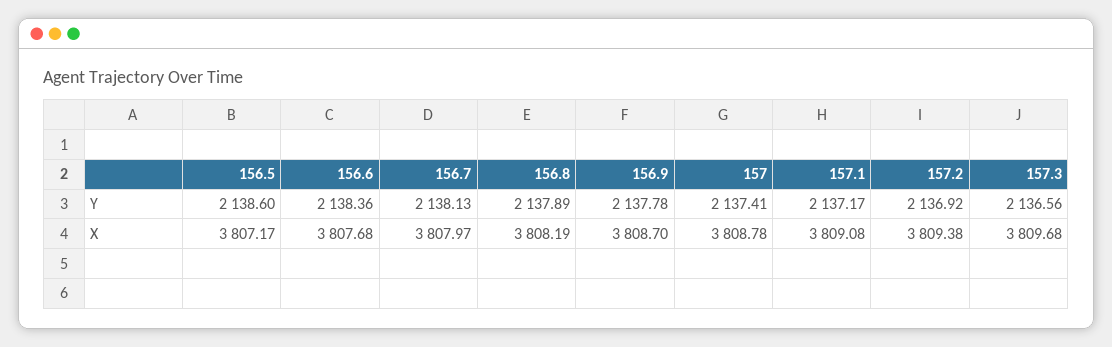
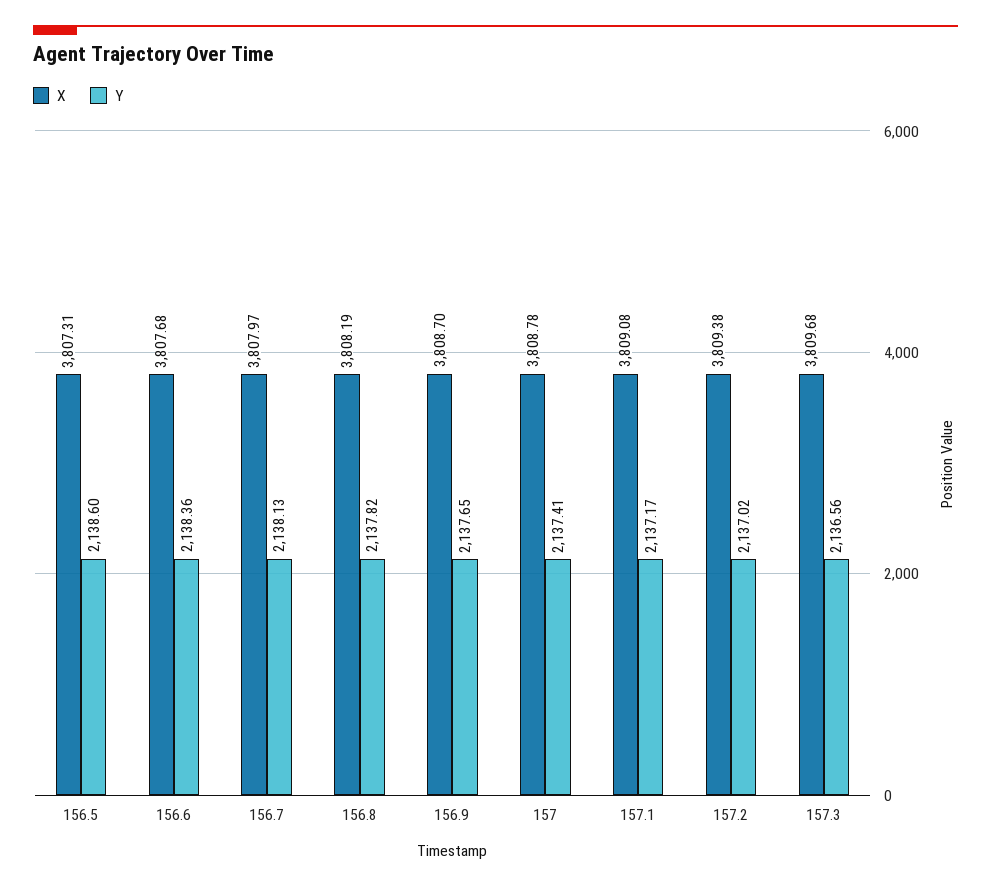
Y, 156.8: 2137.89 -> 2137.82
Y, 156.9: 2137.78 -> 2137.65
Y, 157.2: 2136.92 -> 2137.02
X, 156.5: 3807.17 -> 3807.31

